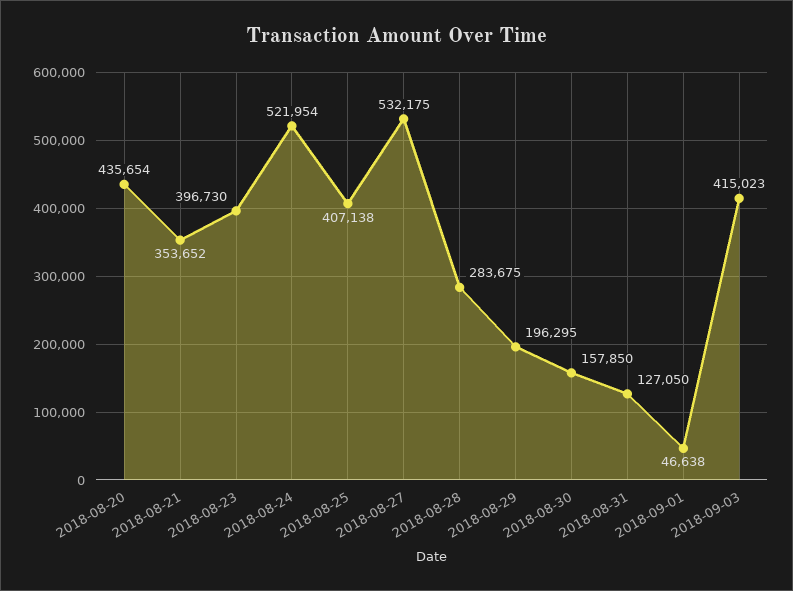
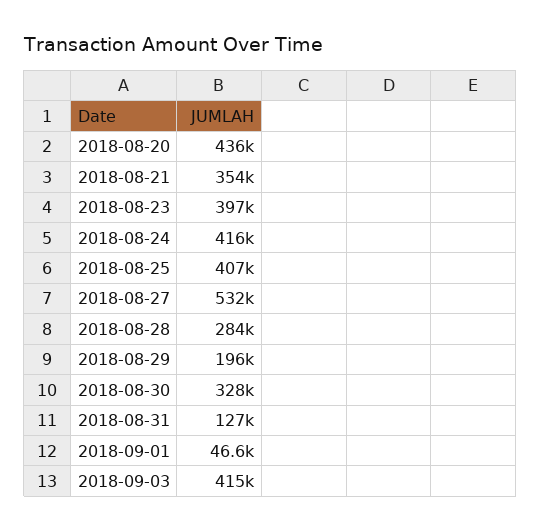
2018-08-24: 521954 -> 416000
2018-08-30: 157850 -> 328000

